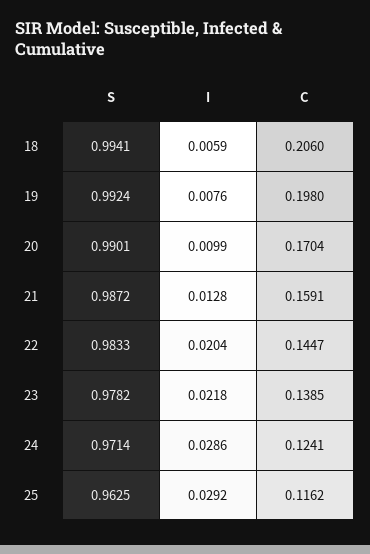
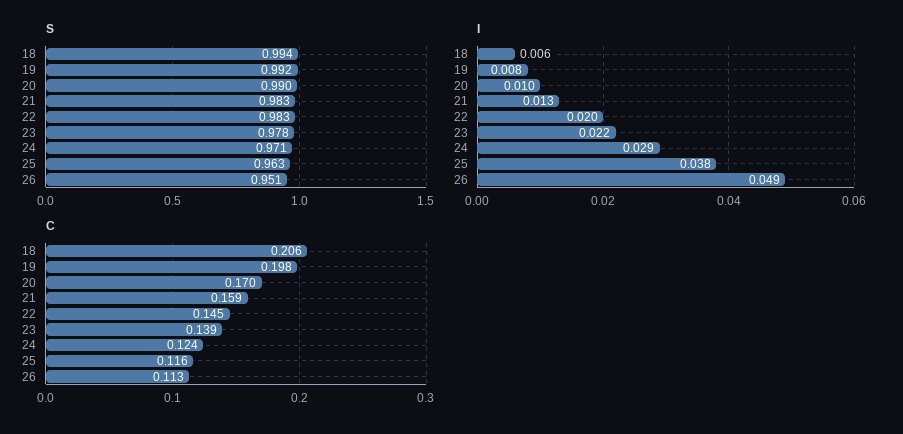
S, 21: 0.9872 -> 0.983
I, 25: 0.0292 -> 0.038
S, 26: none -> 0.951
I, 26: none -> 0.049
C, 26: none -> 0.113

